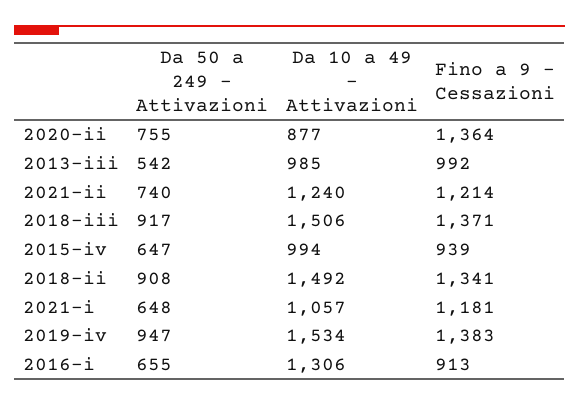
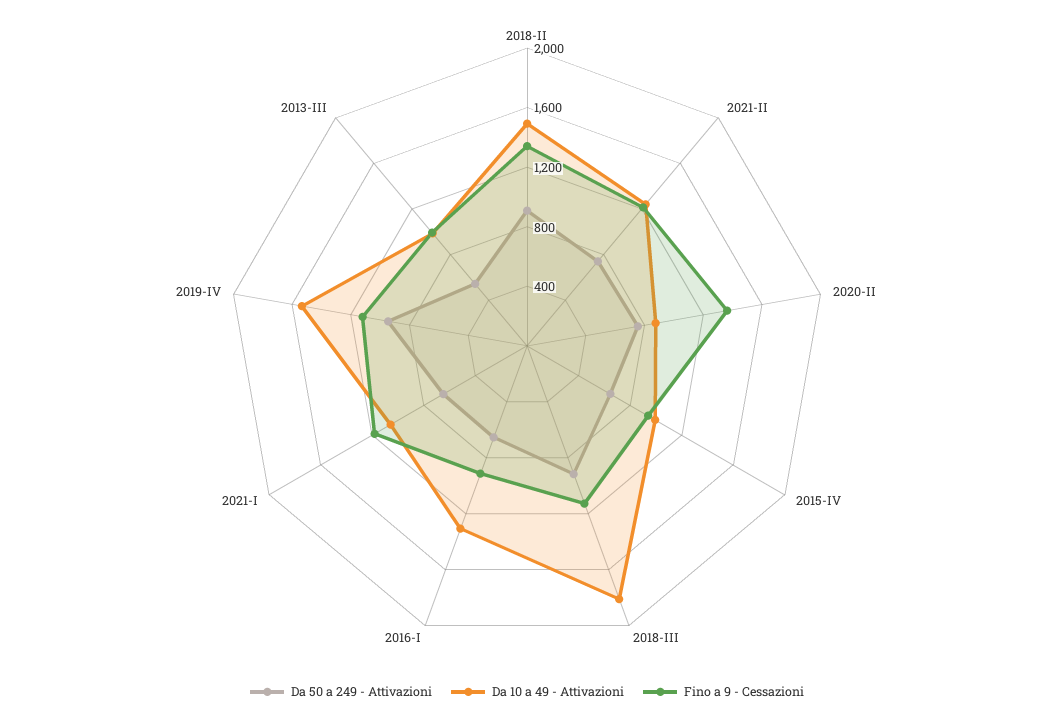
Da 10 a 49 - Attivazioni, 2018-iii: 1506 -> 1800
Fino a 9 - Cessazioni, 2018-iii: 1371 -> 1100
Fino a 9 - Cessazioni, 2019-iv: 1383 -> 1100

